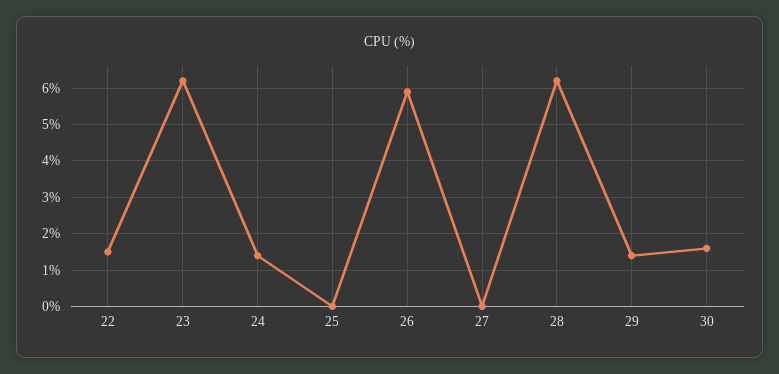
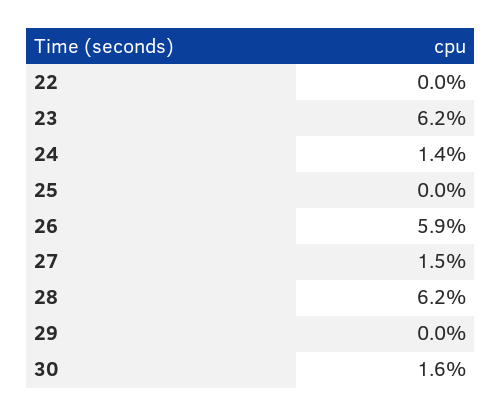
22: 1.5 -> 0
27: 0 -> 1.5
29: 1.5 -> 0

